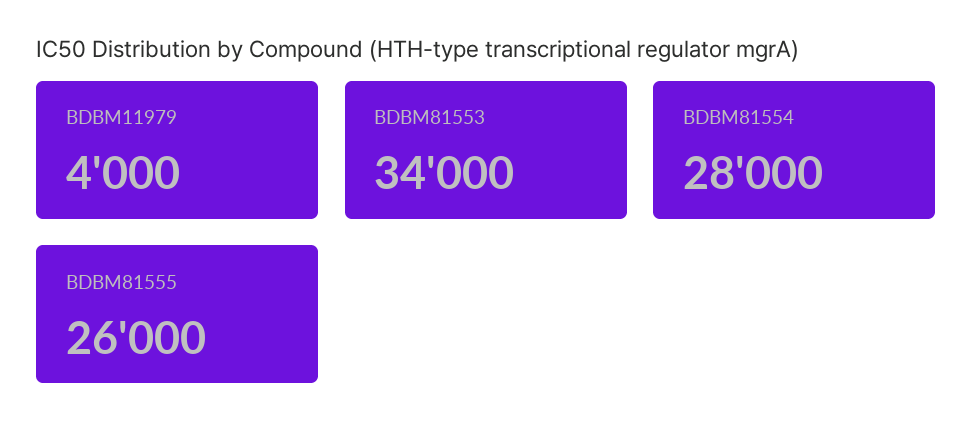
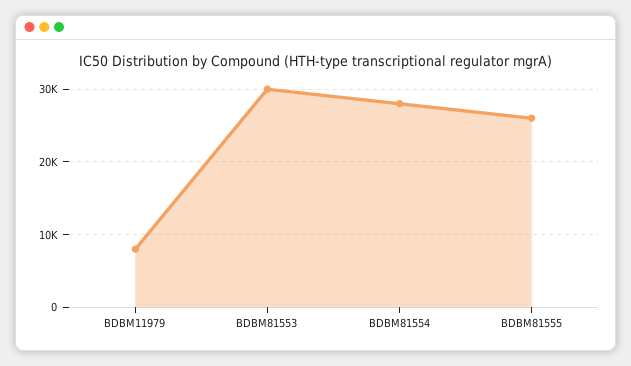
BDBM11979: 4000 -> 8000
BDBM81553: 34000 -> 30000

